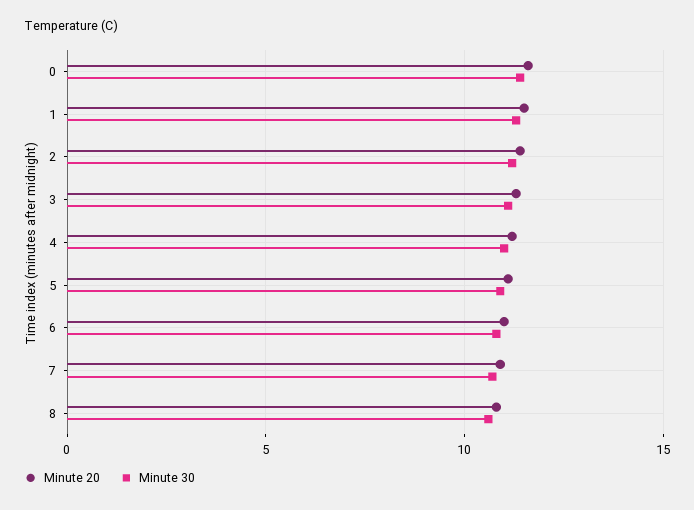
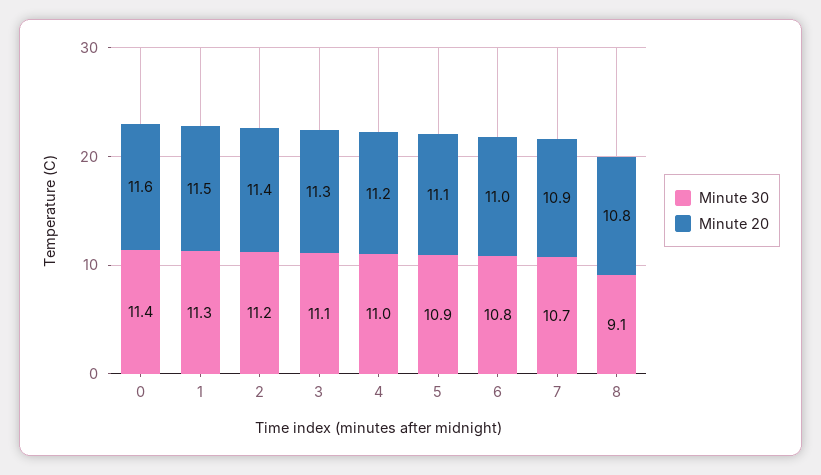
Minute 30, 8: 10.5 -> 9.1

